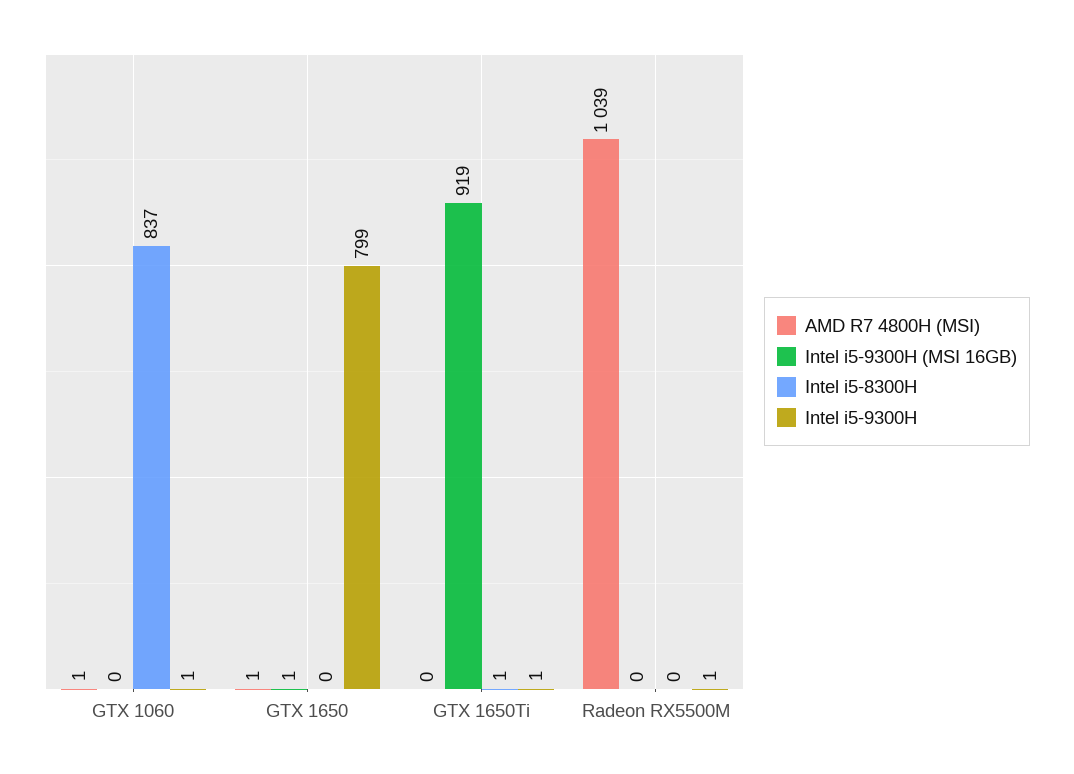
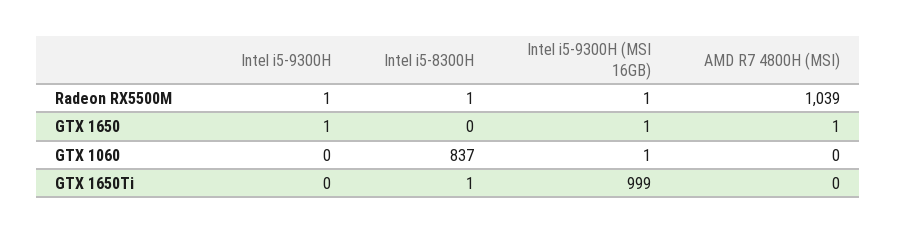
AMD R7 4800H (MSI), GTX 1060: 1 -> 0
Intel i5-9300H (MSI 16GB), GTX 1060: 0 -> 1
Intel i5-9300H, GTX 1060: 1 -> 0
Intel i5-9300H, GTX 1650: 799 -> 1
Intel i5-9300H (MSI 16GB), GTX 1650Ti: 919 -> 999
Intel i5-9300H, GTX 1650Ti: 1 -> 0
Intel i5-9300H (MSI 16GB), Radeon RX5500M: 0 -> 1
Intel i5-8300H, Radeon RX5500M: 0 -> 1

